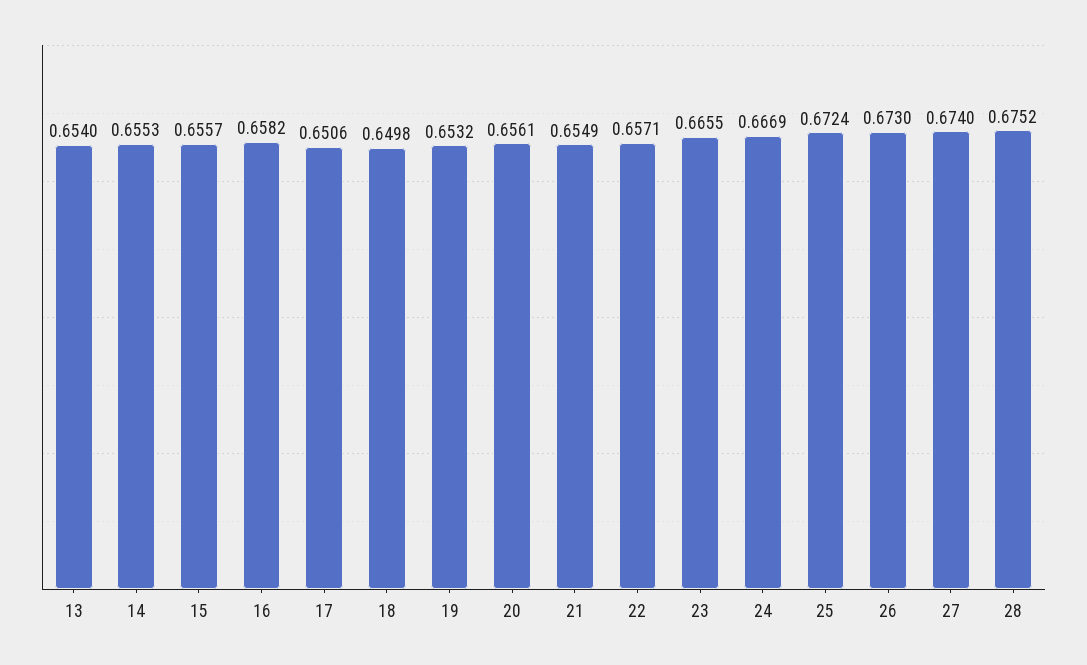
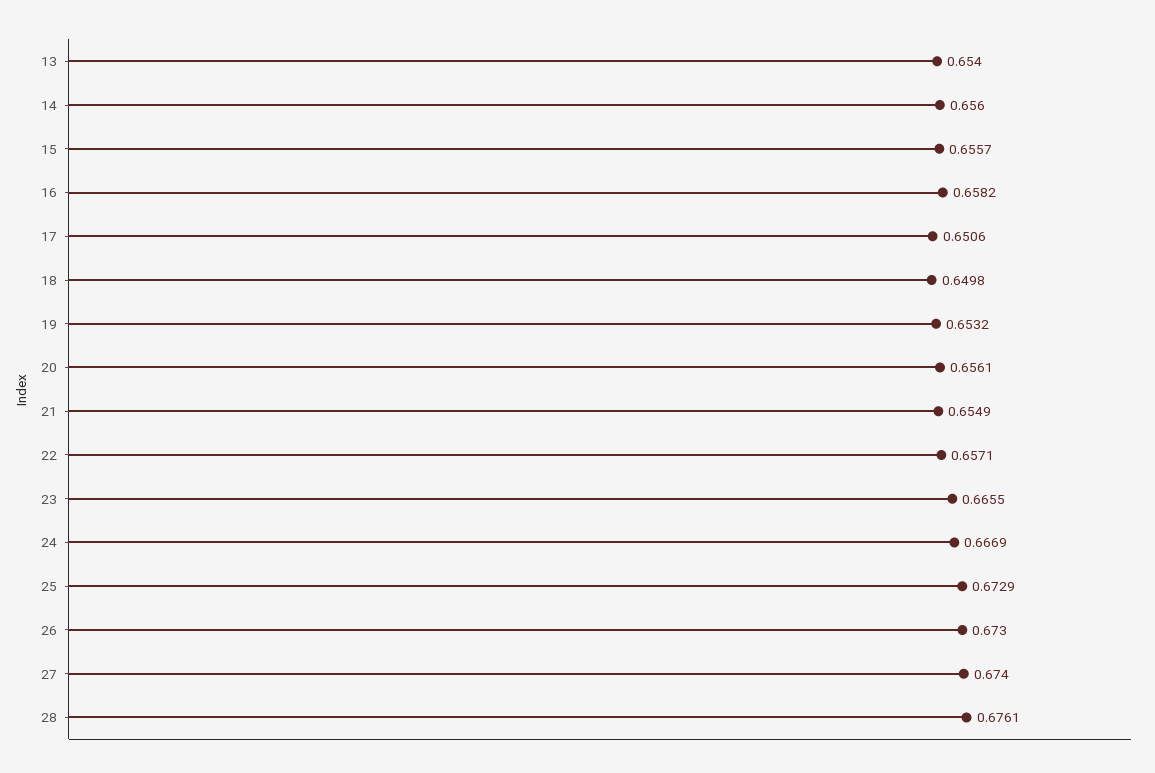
14: 0.6553 -> 0.656
25: 0.6724 -> 0.6729
28: 0.6752 -> 0.6761

